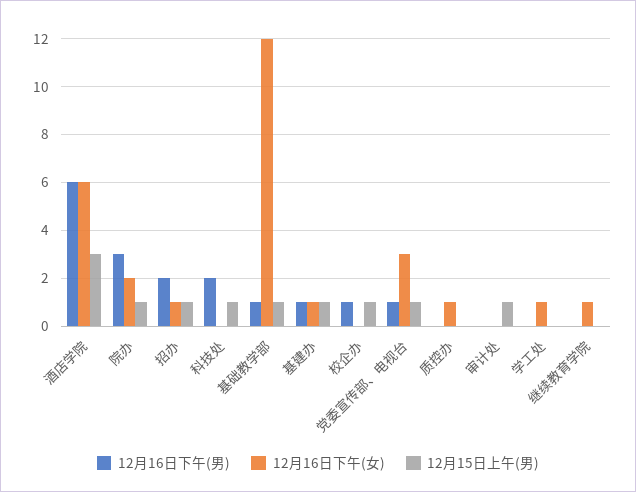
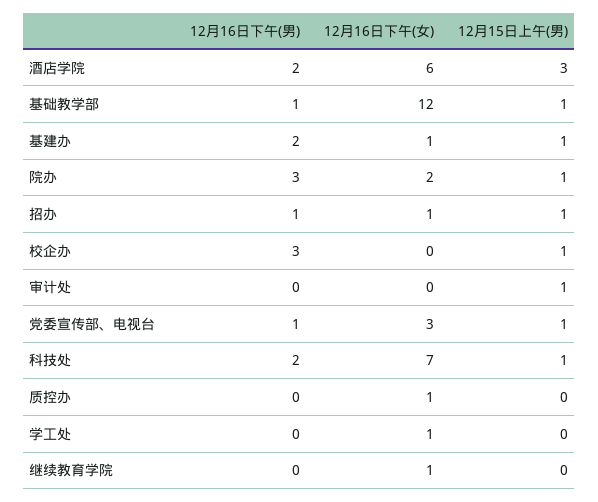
12月16日下午(男), 酒店学院: 6 -> 2
12月16日下午(男), 招办: 2 -> 1
12月16日下午(女), 科技处: 0 -> 7
12月16日下午(男), 基建办: 1 -> 2
12月16日下午(男), 校企办: 1 -> 3

